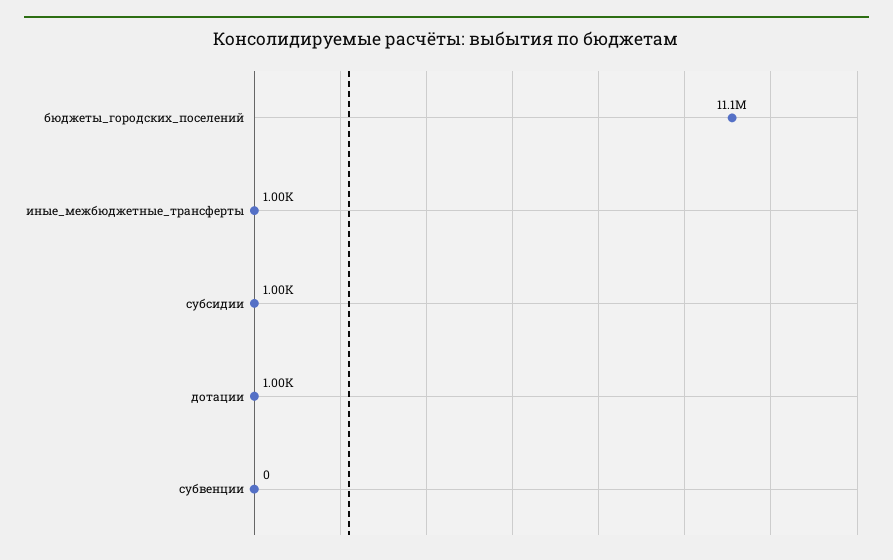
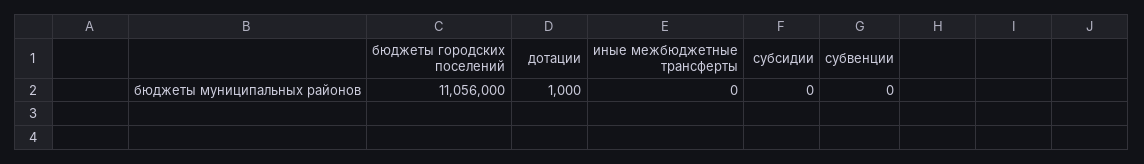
иные_межбюджетные_трансферты: 1000 -> 0
субсидии: 1000 -> 0

